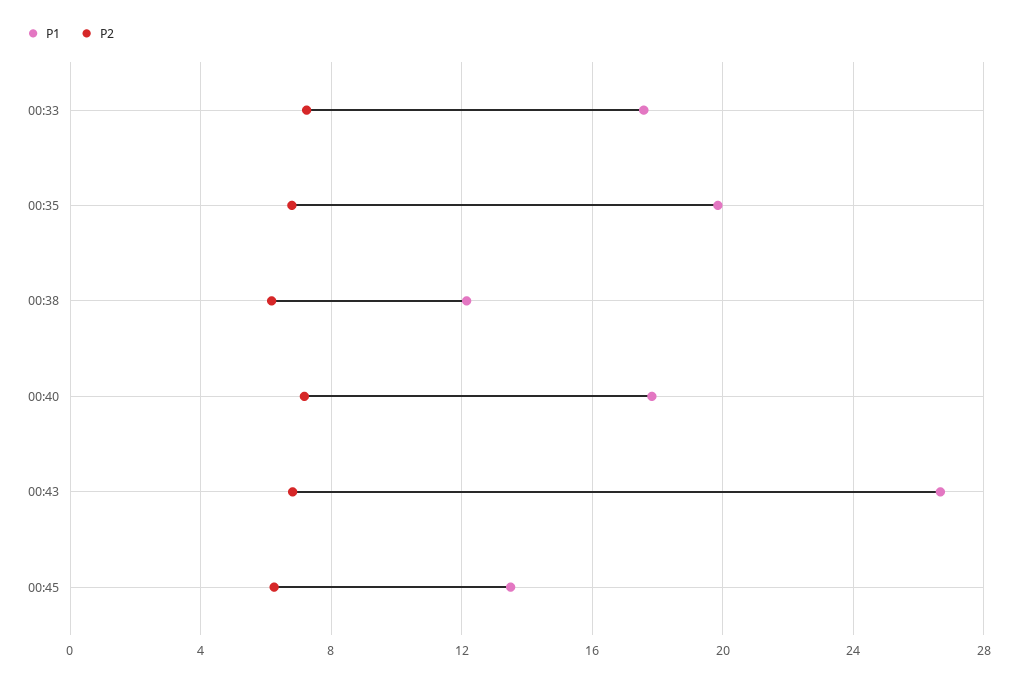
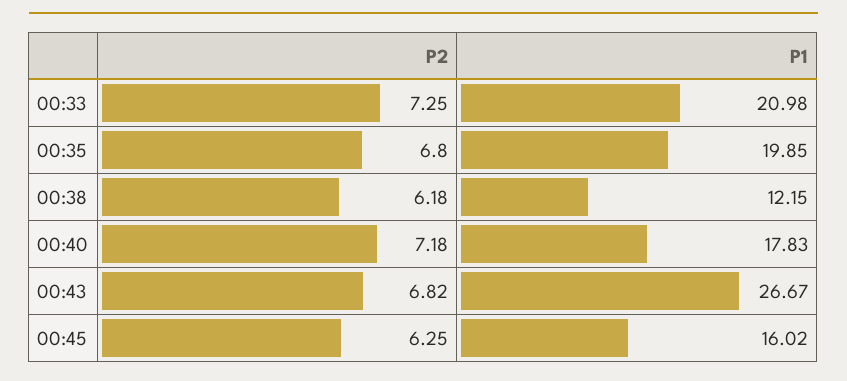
P1, 00:33: 17.5 -> 20.98
P1, 00:45: 13.5 -> 16.02

